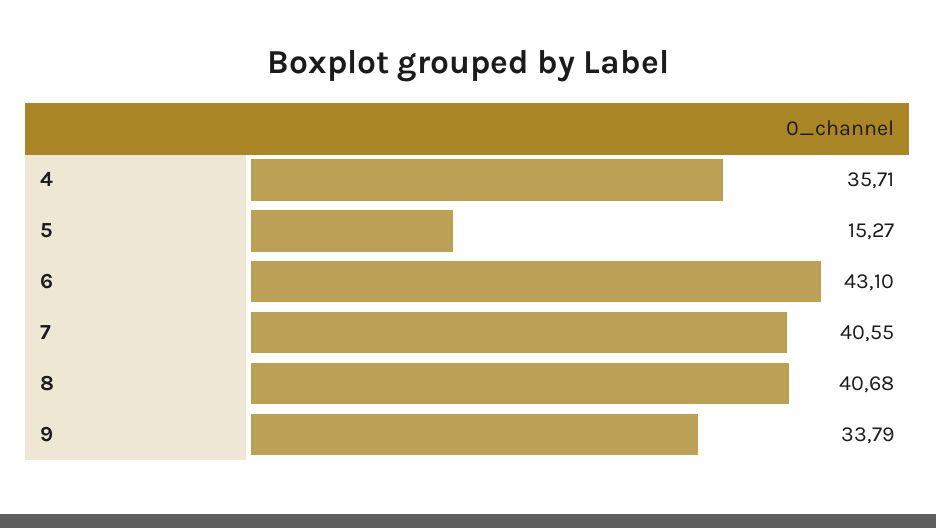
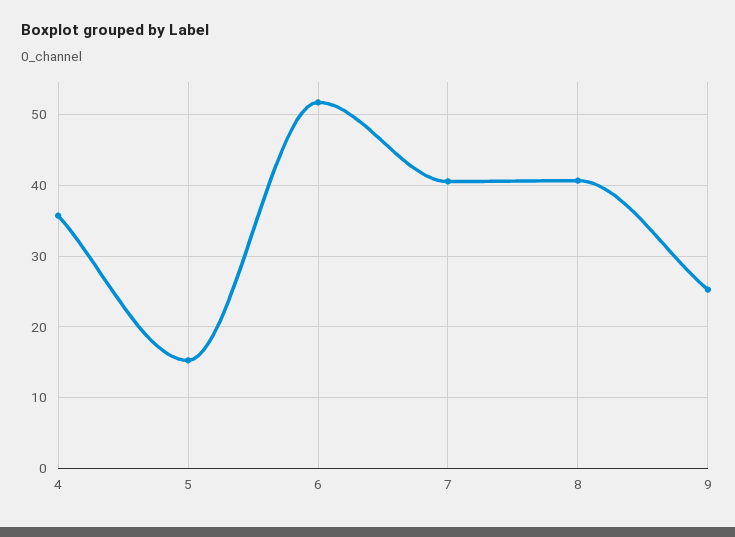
6: 43.1 -> 52
9: 33.79 -> 25

